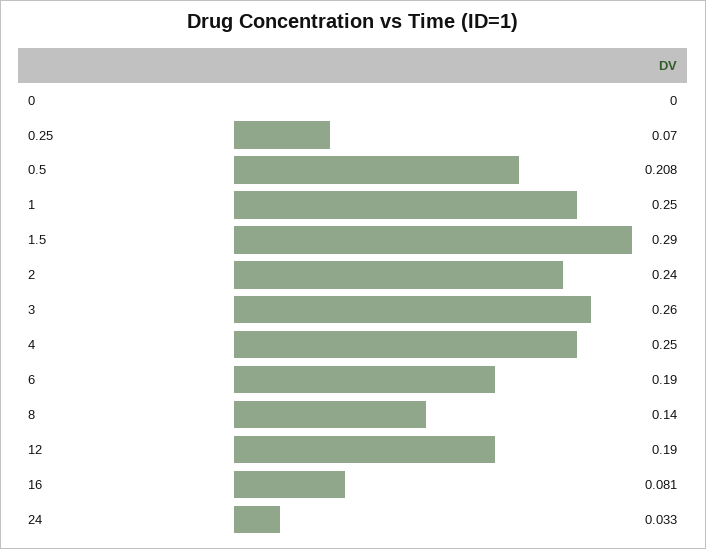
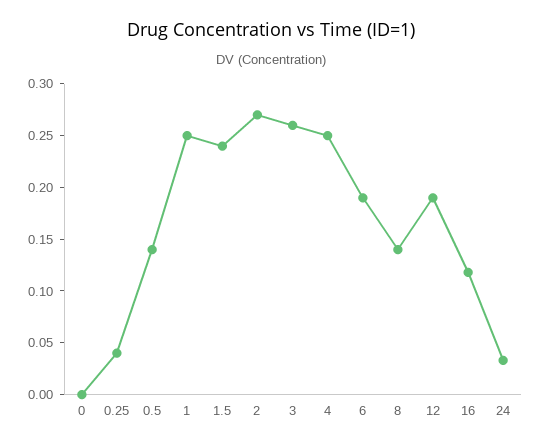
0.25: 0.07 -> 0.04
0.5: 0.208 -> 0.14
1.5: 0.29 -> 0.24
2: 0.24 -> 0.27
16: 0.081 -> 0.12

